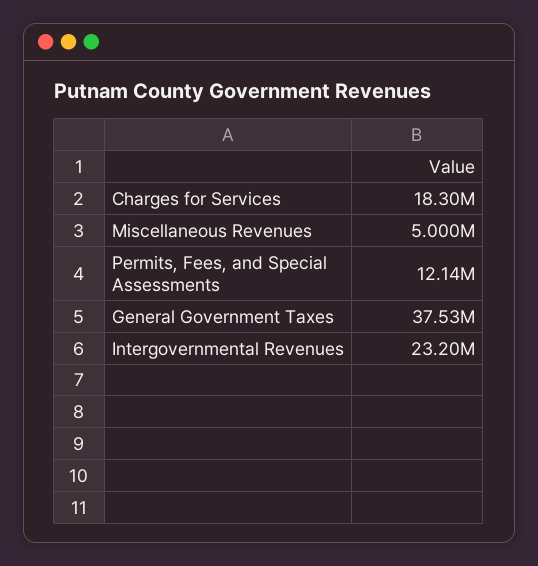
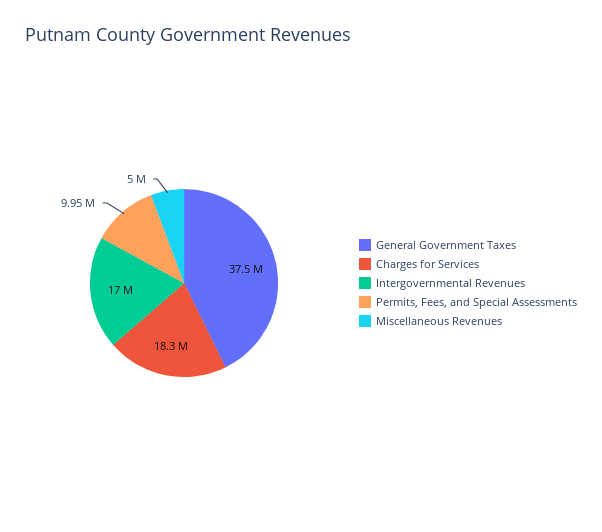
Permits, Fees, and Special Assessments: 12140000 -> 9950000
Intergovernmental Revenues: 23200000 -> 17000000

